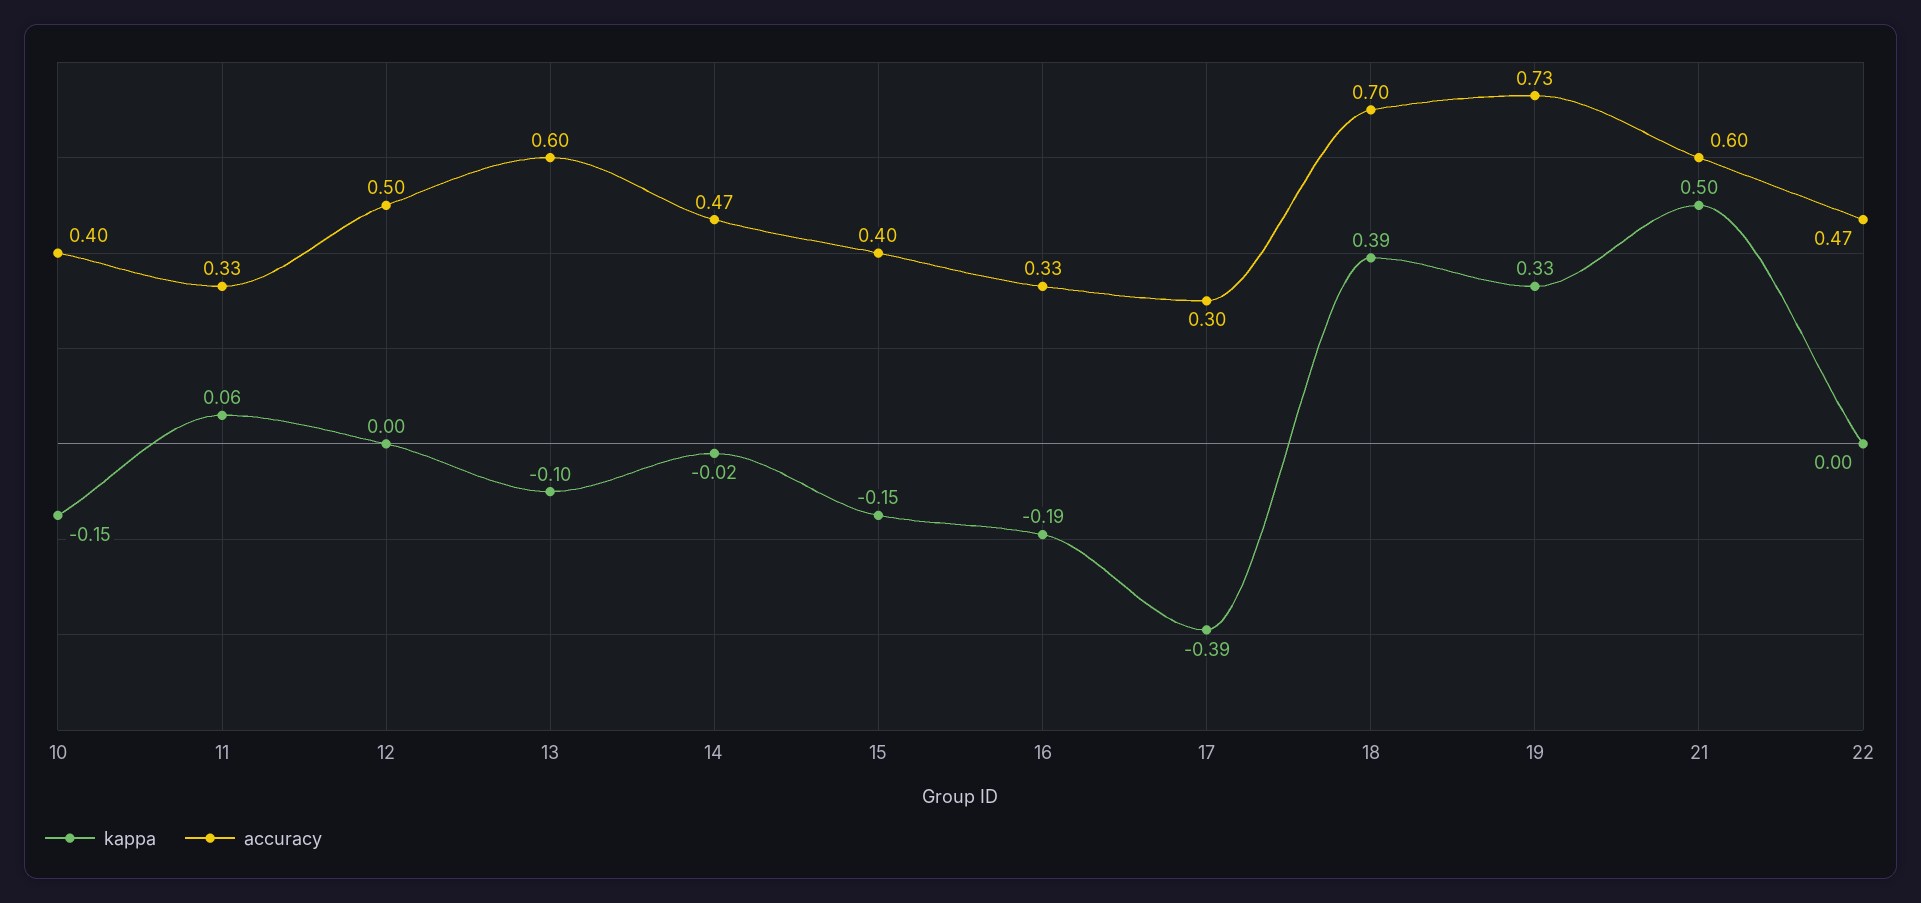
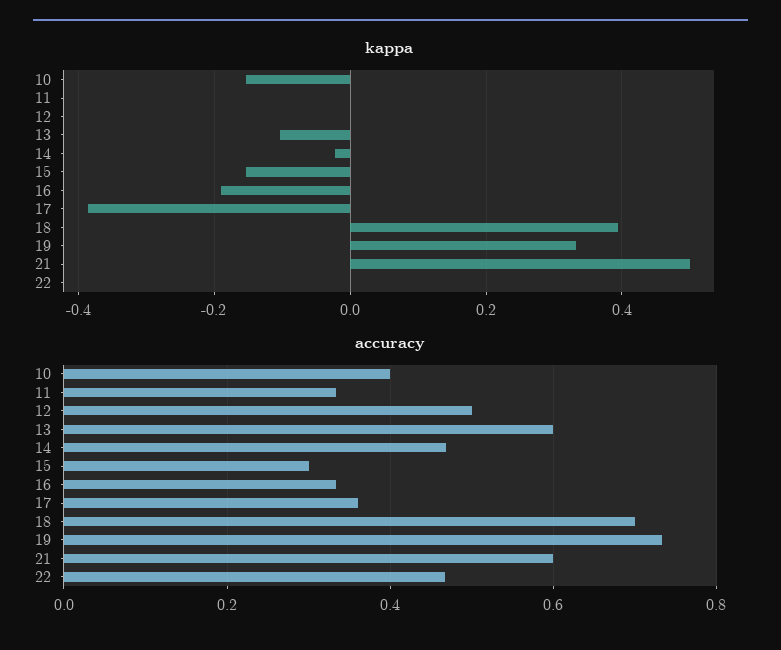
kappa, 11: 0.06 -> 0
accuracy, 15: 0.4 -> 0.3
accuracy, 17: 0.3 -> 0.36

